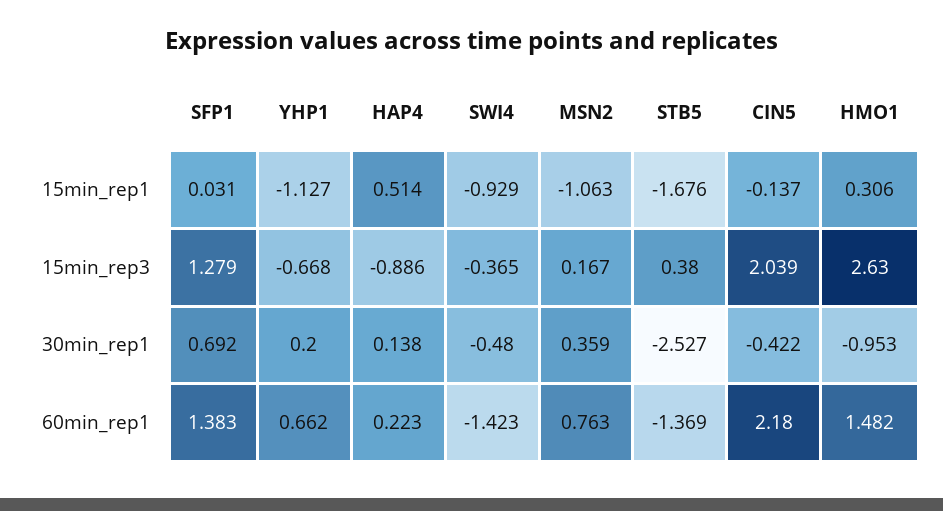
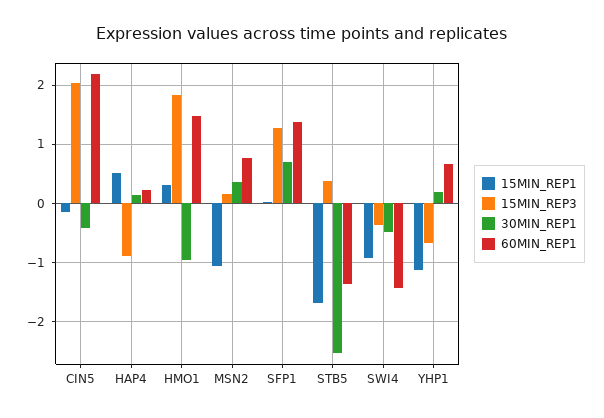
15min_rep3, HMO1: 2.63 -> 1.8

